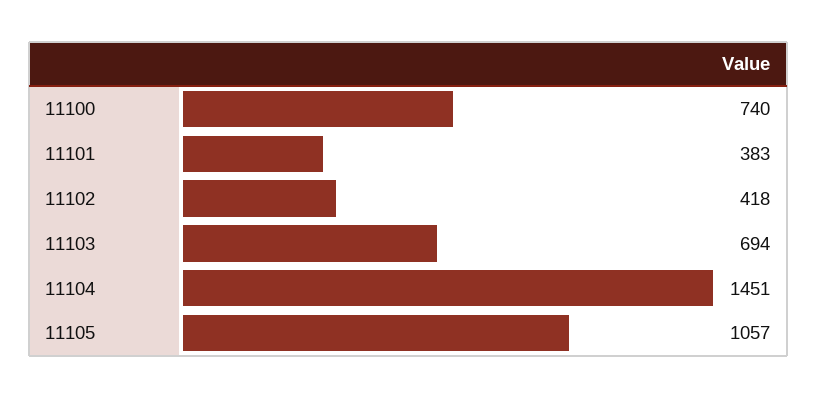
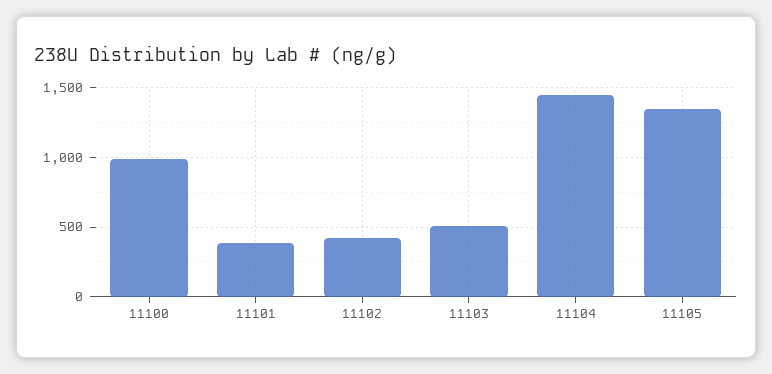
11100: 740 -> 1000
11103: 694 -> 500
11105: 1057 -> 1350

